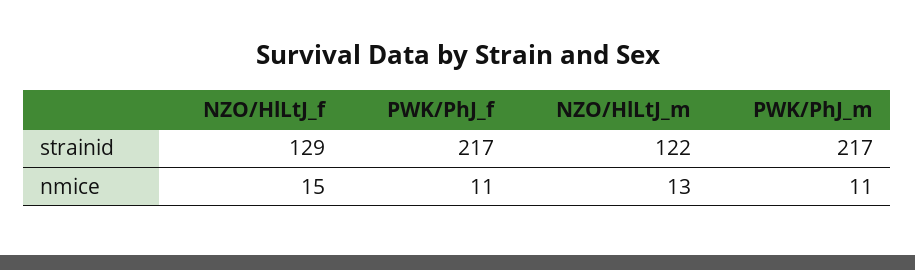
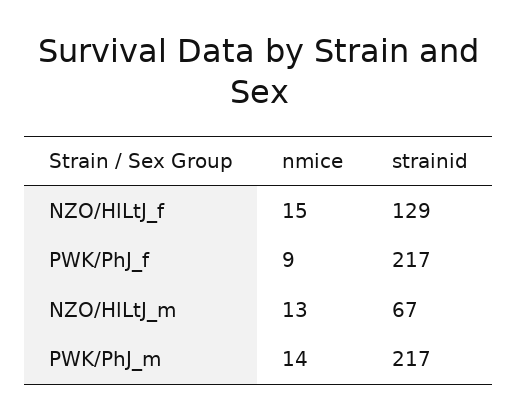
NZO/HlLtJ_m, strainid: 122 -> 67
PWK/PhJ_f, nmice: 11 -> 9
PWK/PhJ_m, nmice: 11 -> 14

